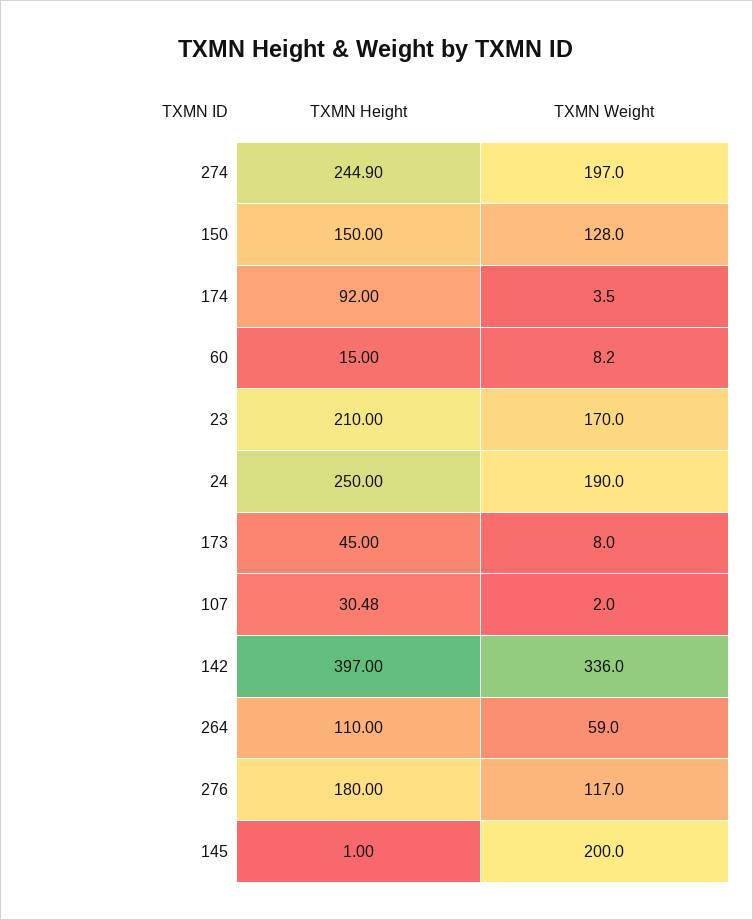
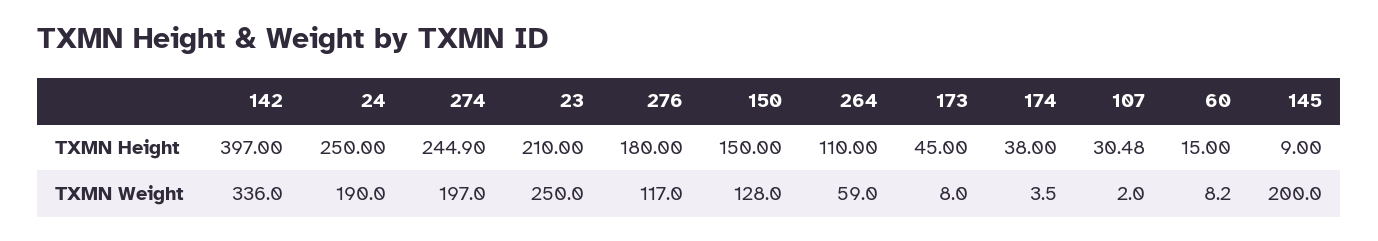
TXMN Height, 174: 92 -> 38
TXMN Weight, 23: 170 -> 250
TXMN Height, 145: 1 -> 9

